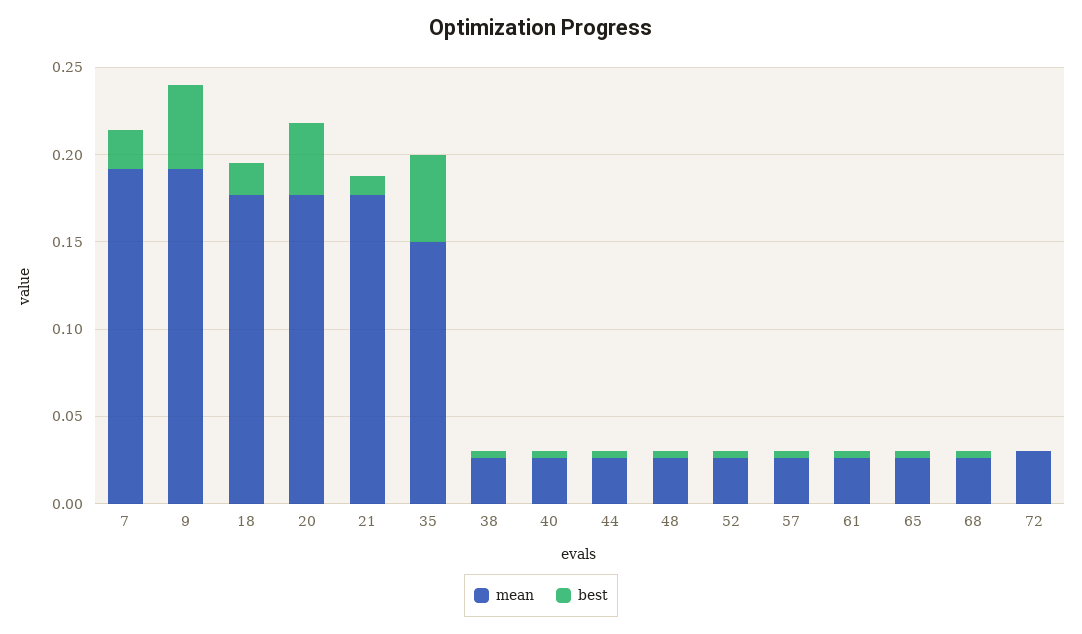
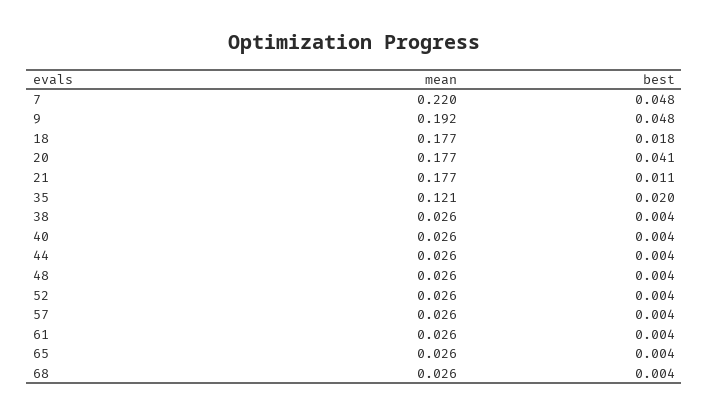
mean, 7: 0.19 -> 0.22
best, 7: 0.02 -> 0.048
mean, 35: 0.15 -> 0.121
best, 35: 0.05 -> 0.02
mean, 72: 0.03 -> none
best, 72: 0 -> none

